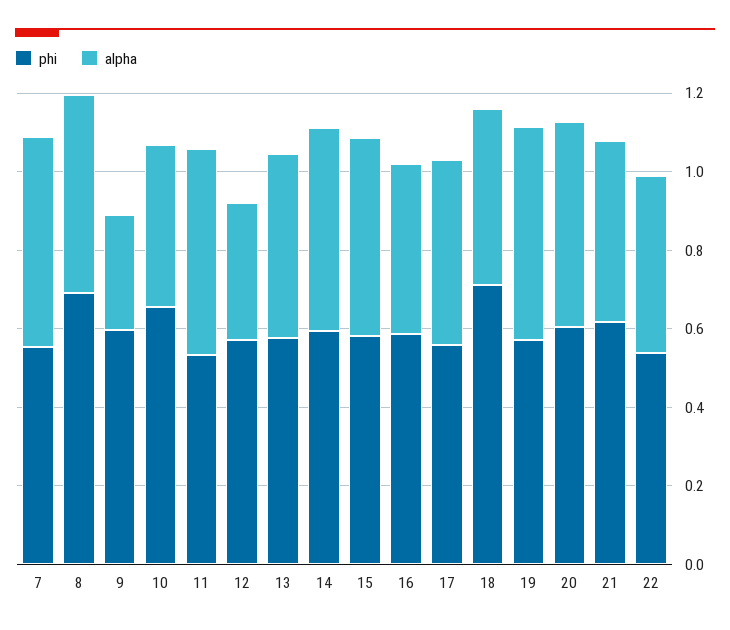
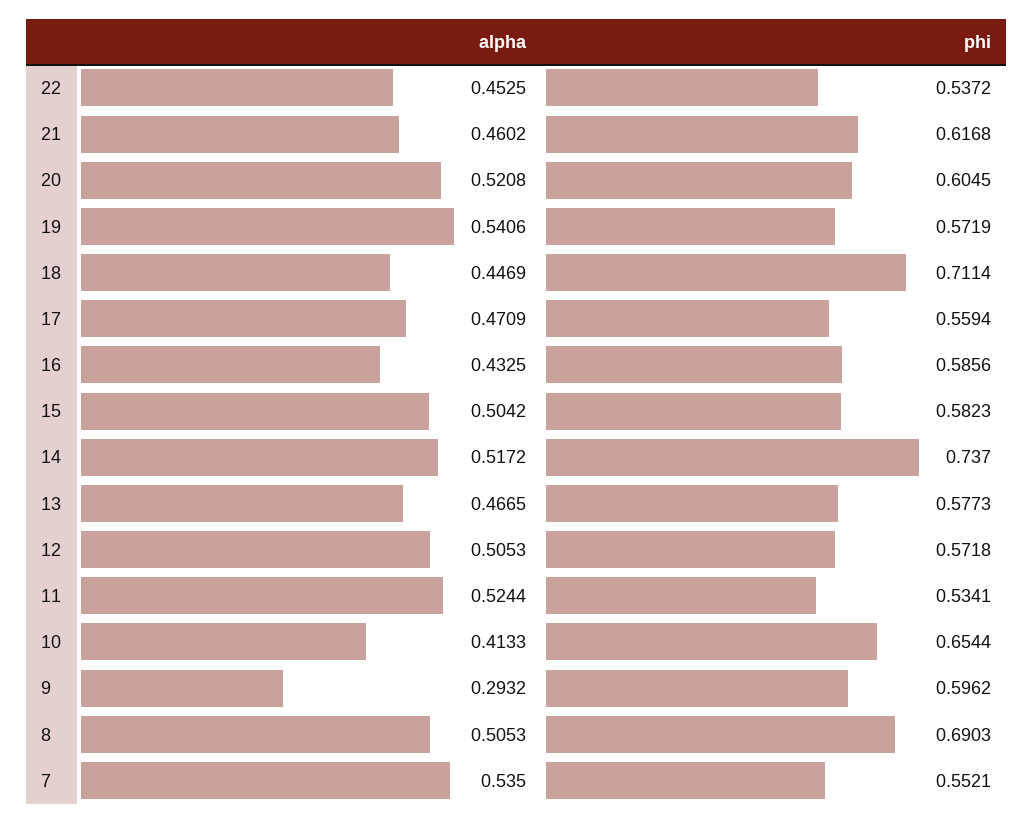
alpha, 12: 0.35 -> 0.5053
phi, 14: 0.6 -> 0.737

